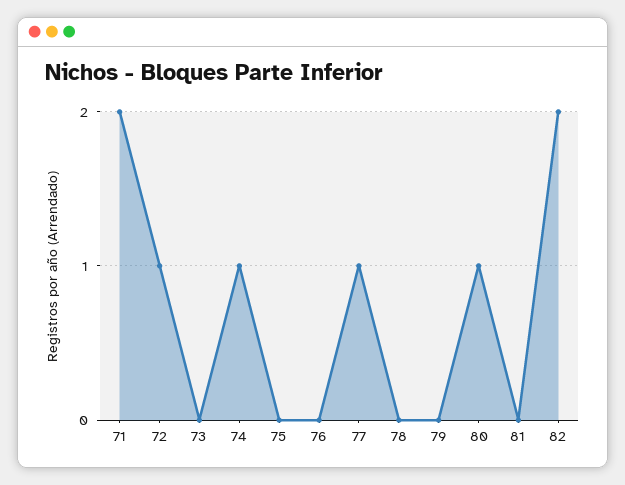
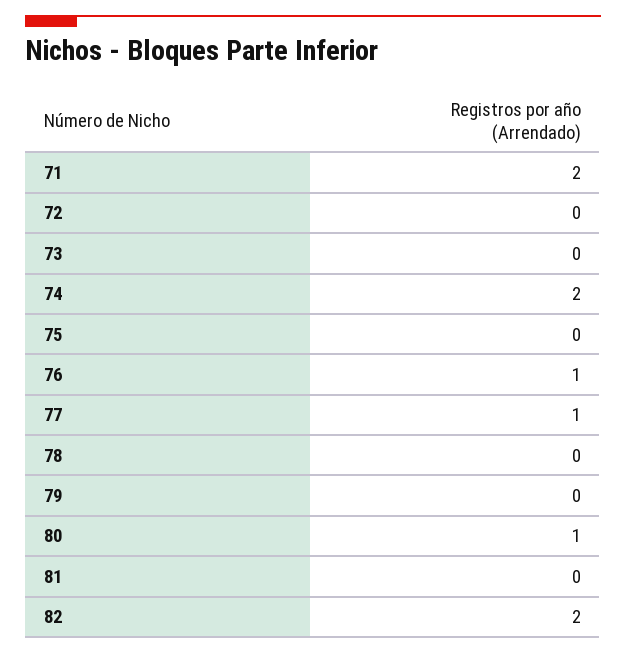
72: 1 -> 0
74: 1 -> 2
76: 0 -> 1

